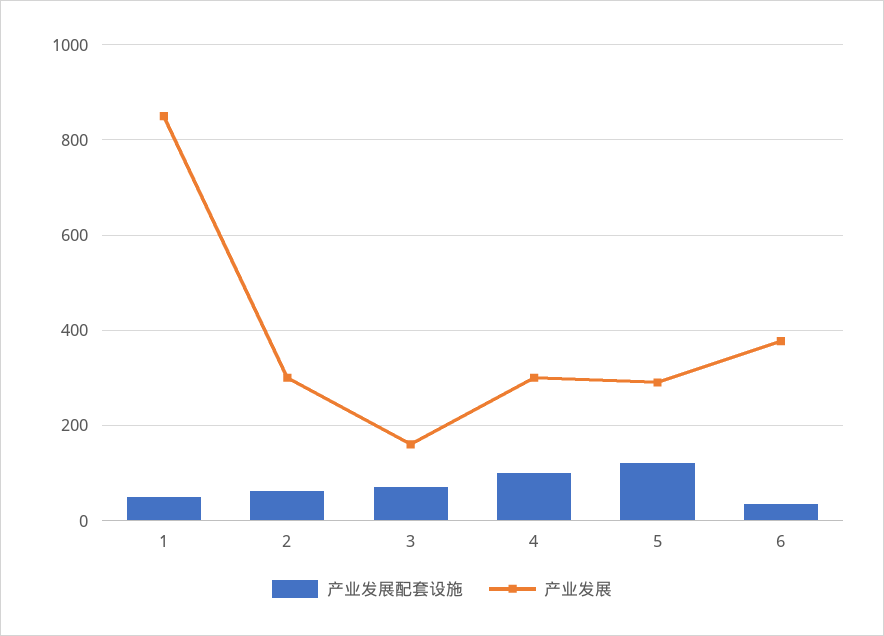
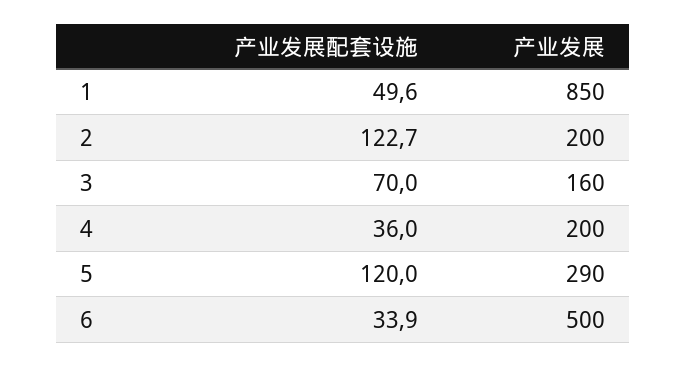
产业发展配套设施, 2: 60 -> 122.7
产业发展, 2: 300 -> 200
产业发展配套设施, 4: 100 -> 36
产业发展, 4: 300 -> 200
产业发展, 6: 380 -> 500

